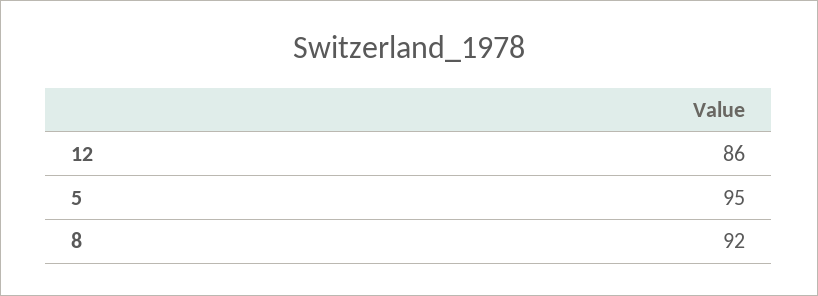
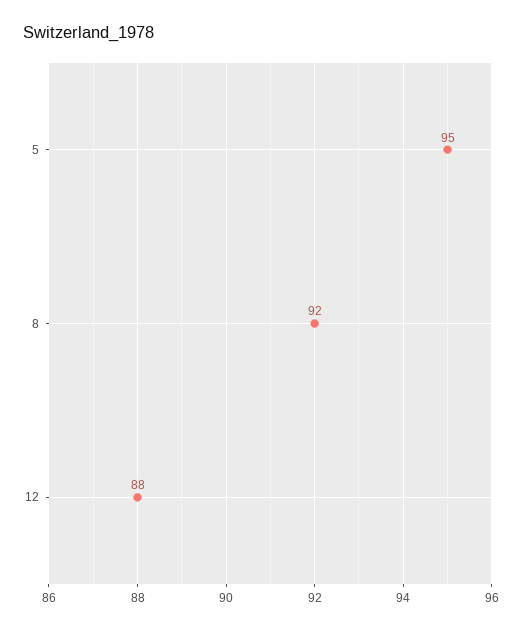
12: 86 -> 88

